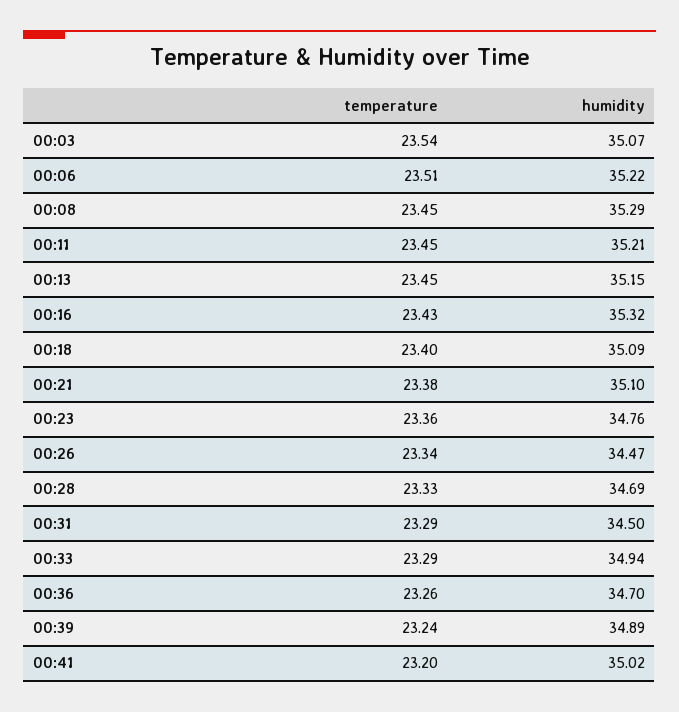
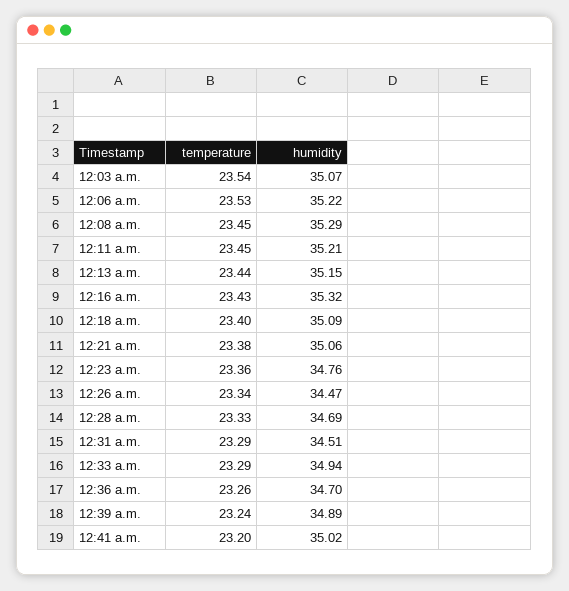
temperature, 00:06: 23.51 -> 23.53
temperature, 00:13: 23.45 -> 23.44
humidity, 00:21: 35.1 -> 35.06
humidity, 00:31: 34.5 -> 34.51

